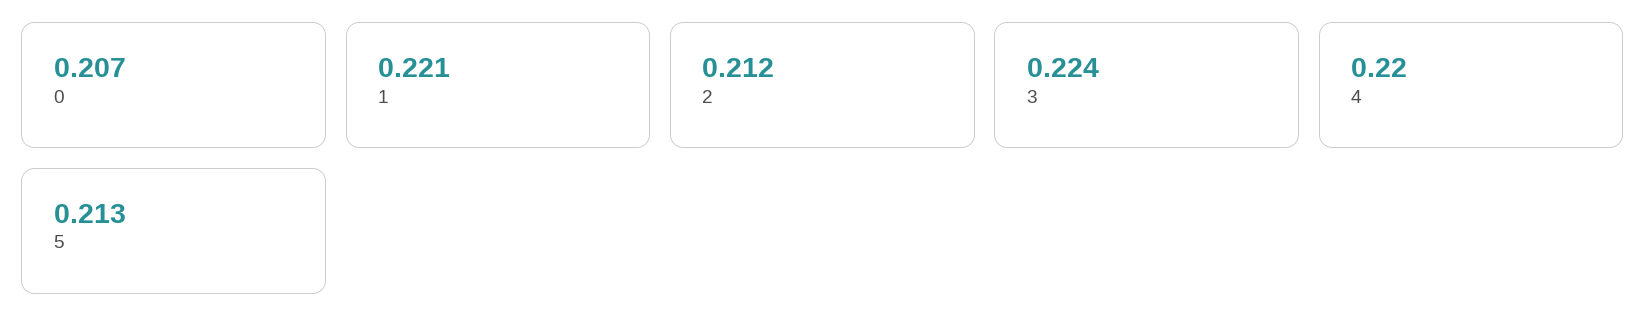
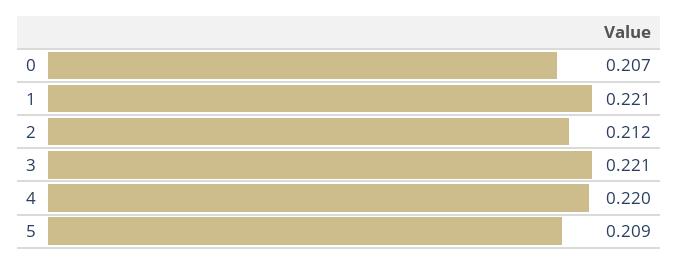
3: 0.224 -> 0.221
5: 0.213 -> 0.209

